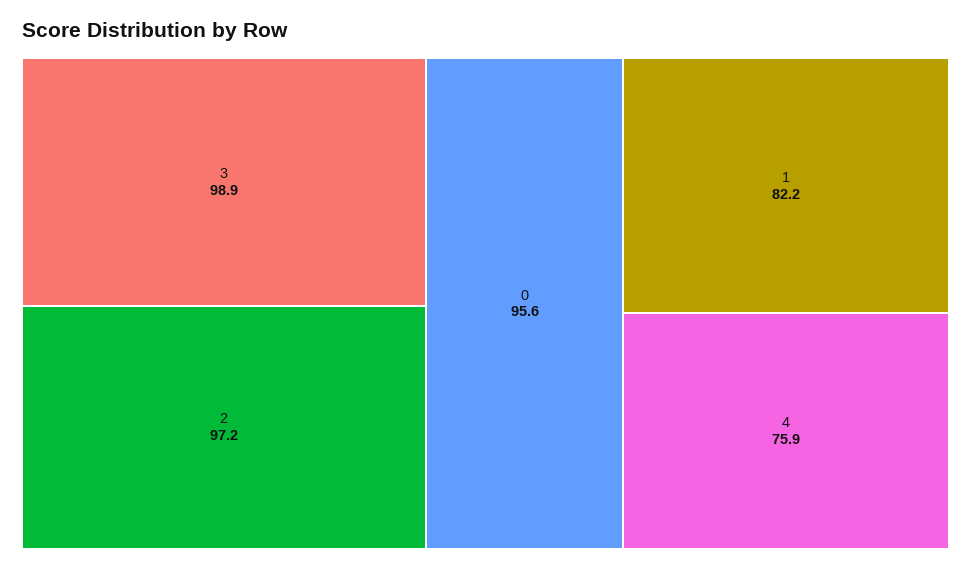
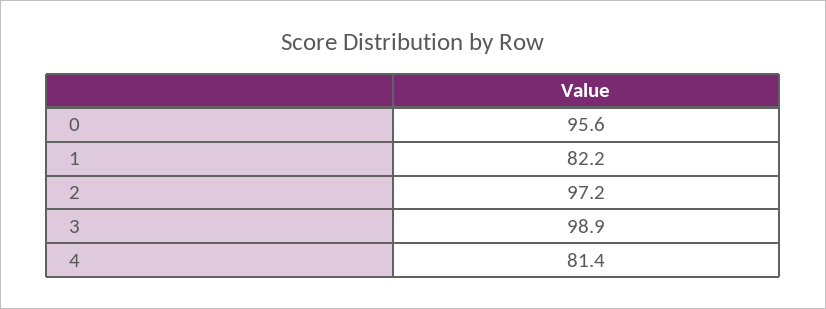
4: 75.9 -> 81.4

